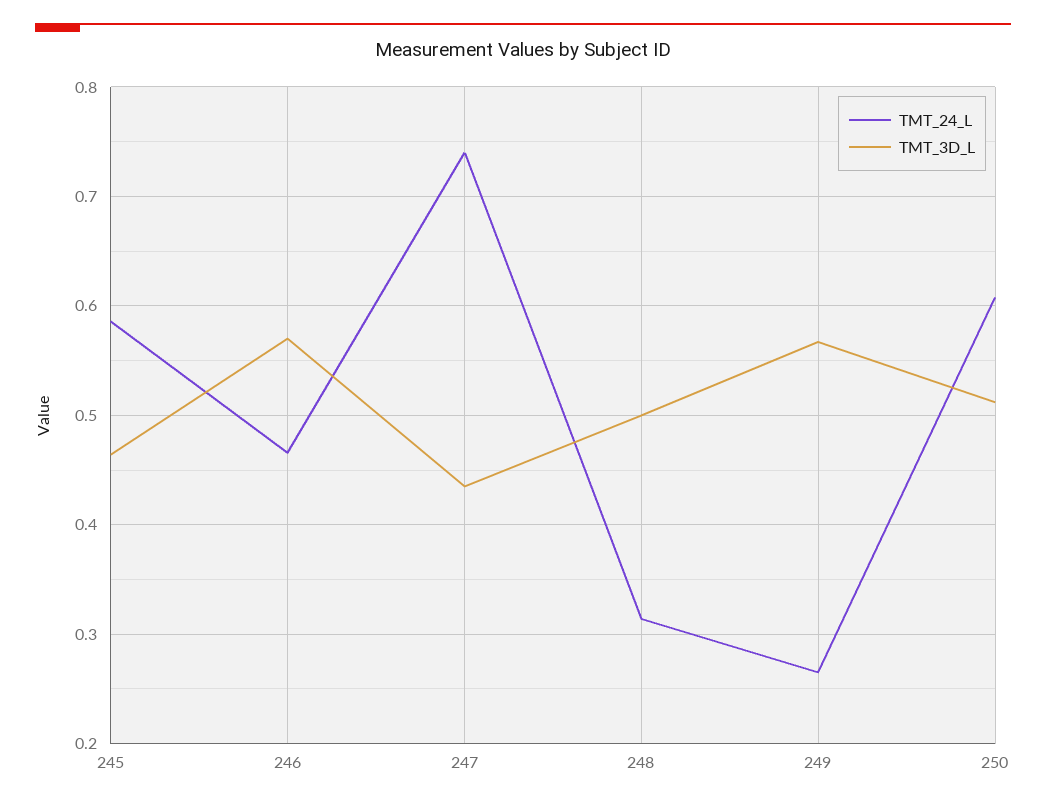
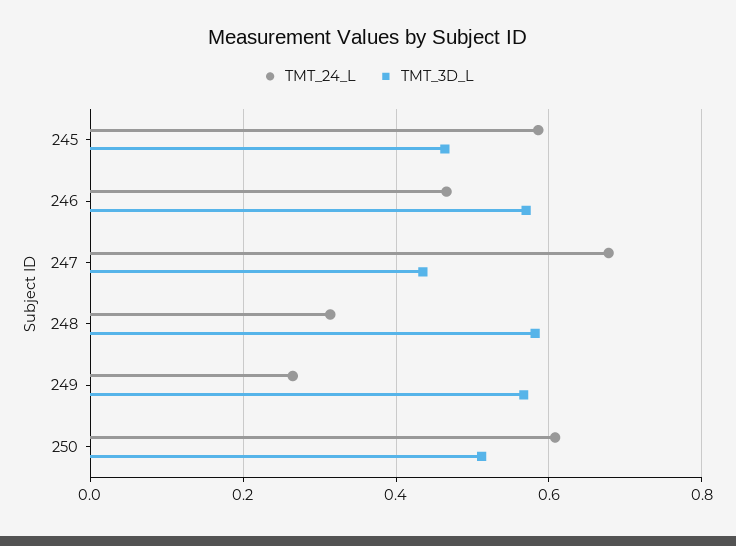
TMT_24_L, 247: 0.74 -> 0.68
TMT_3D_L, 248: 0.5 -> 0.58

